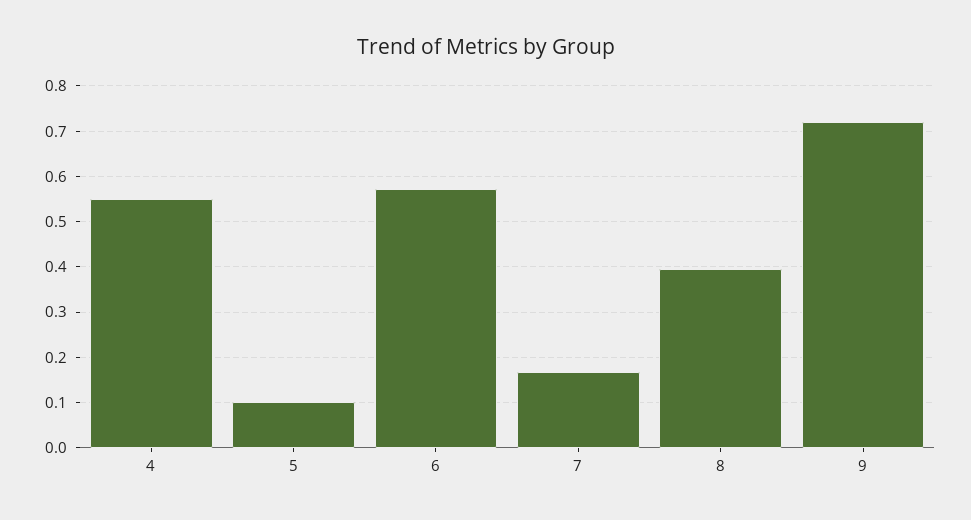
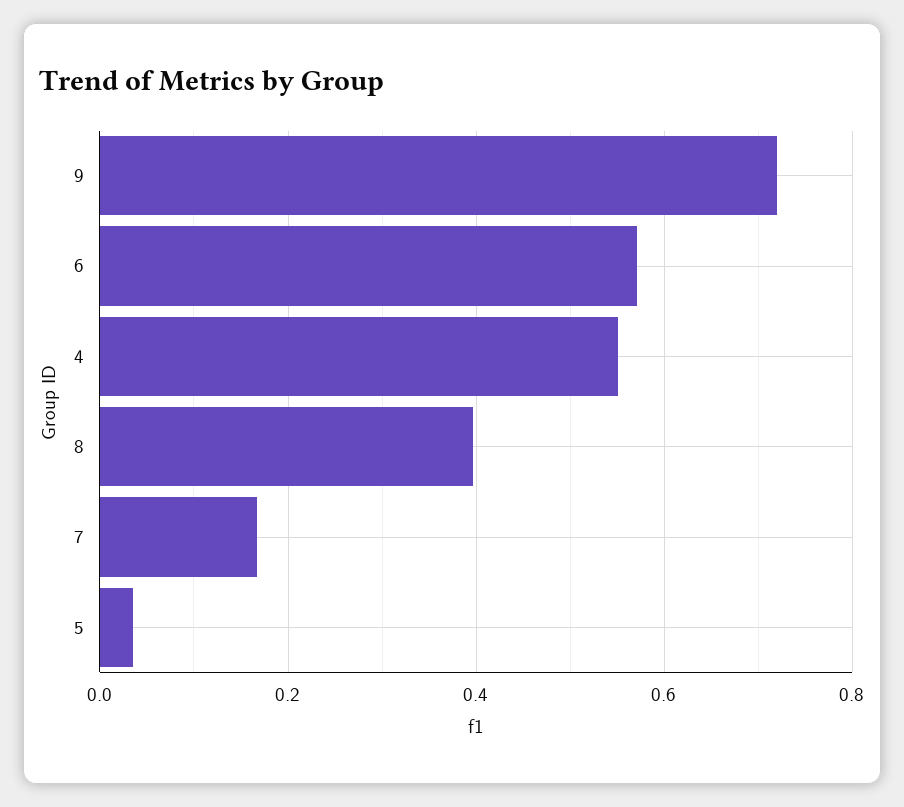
5: 0.1 -> 0.04

